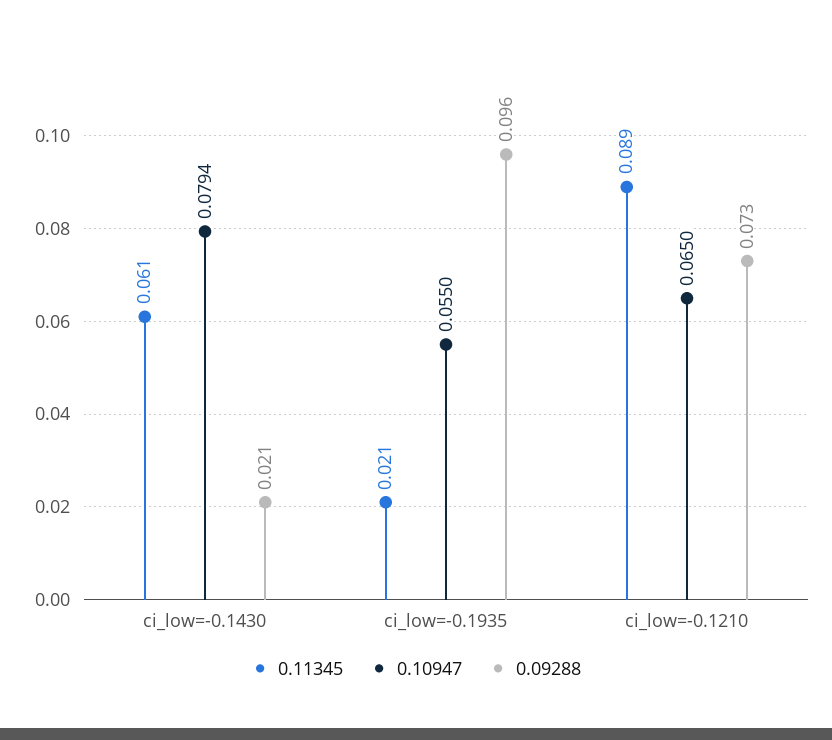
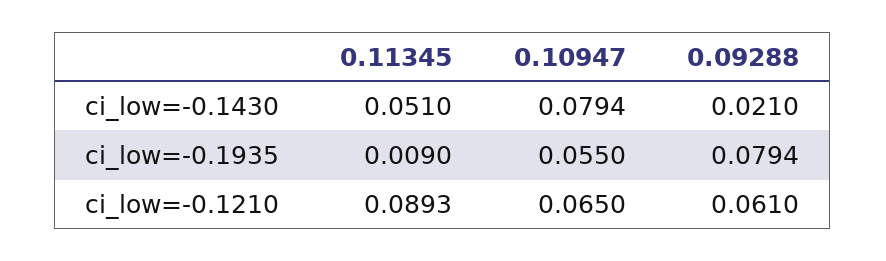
0.11345, ci_low=-0.1430: 0.061 -> 0.051
0.11345, ci_low=-0.1935: 0.021 -> 0.009
0.09288, ci_low=-0.1935: 0.096 -> 0.0794
0.09288, ci_low=-0.1210: 0.073 -> 0.061

